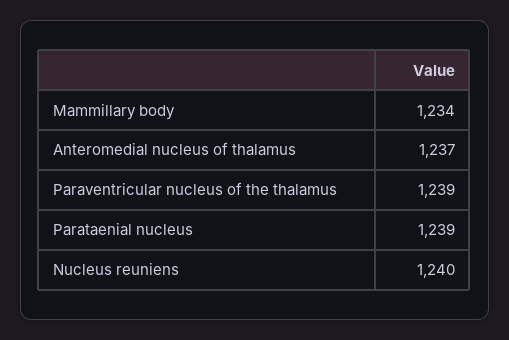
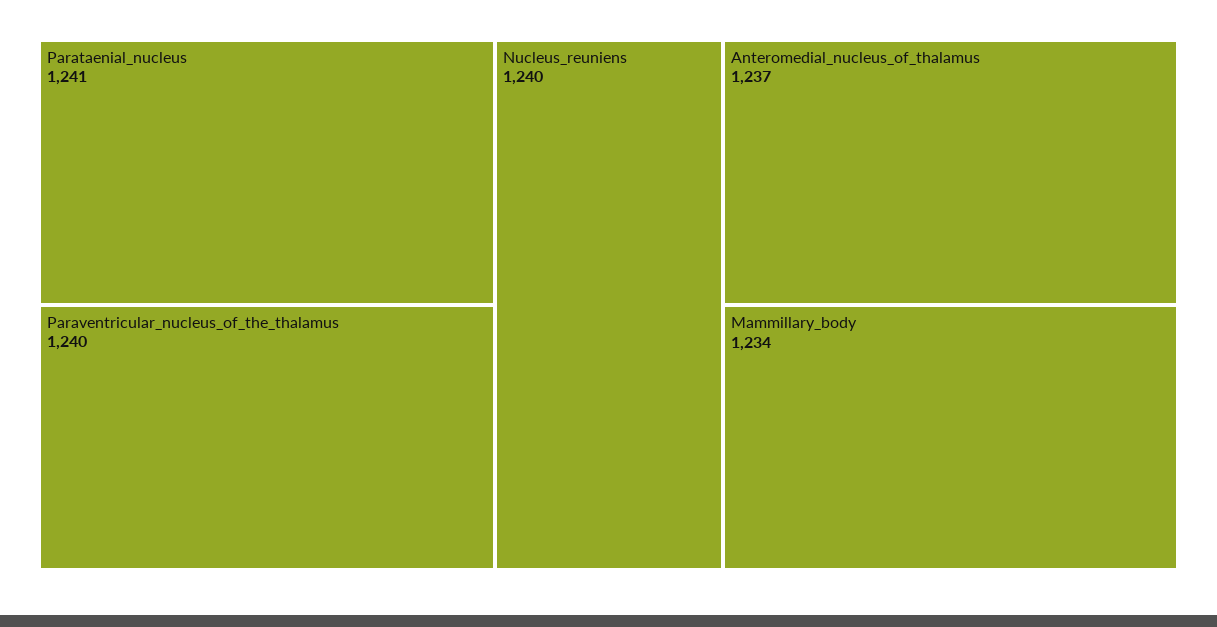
Paraventricular nucleus of the thalamus: 1239 -> 1240
Parataenial nucleus: 1239 -> 1241

